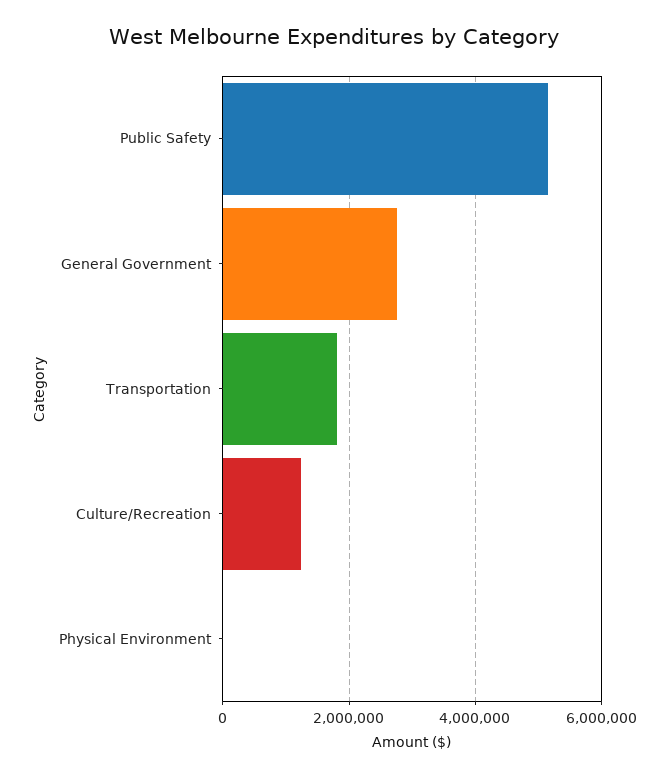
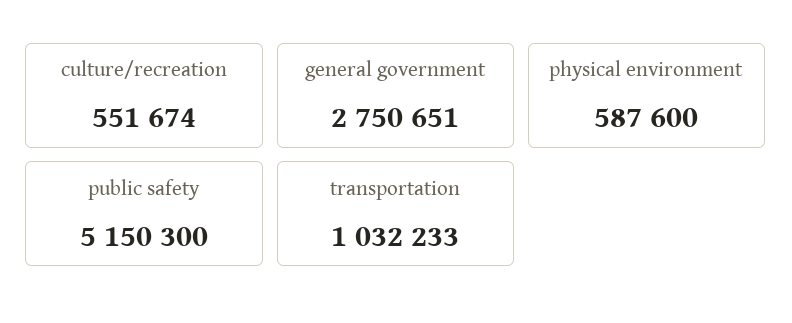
Transportation: 1800000 -> 1032233
Culture/Recreation: 1200000 -> 551674
Physical Environment: 0 -> 587600

